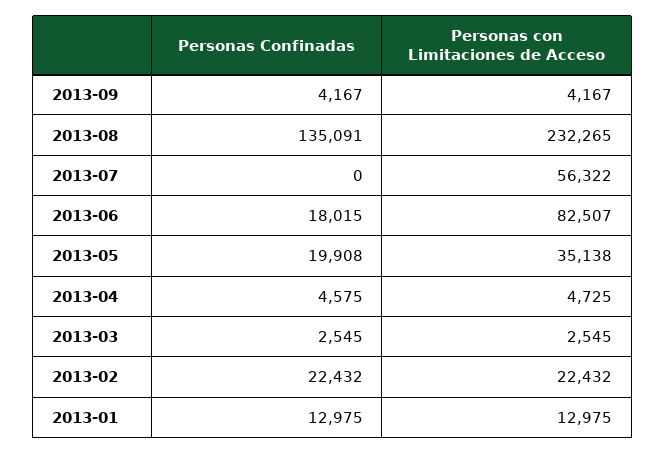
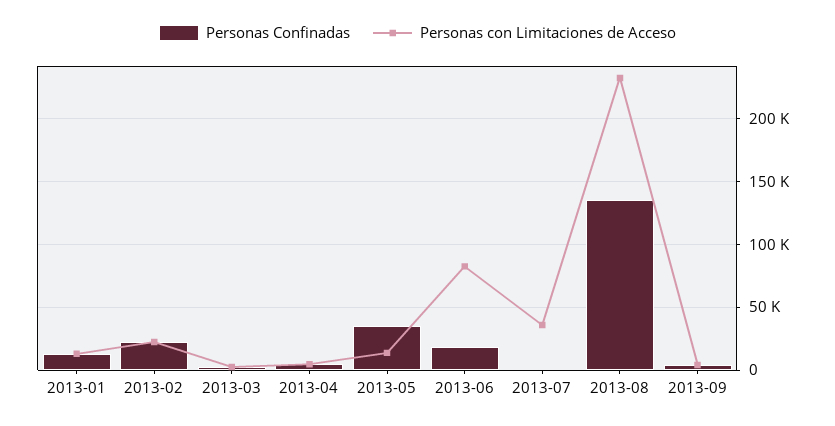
Personas con Limitaciones de Acceso, 2013-07: 56322 -> 35000
Personas Confinadas, 2013-05: 19908 -> 35000
Personas con Limitaciones de Acceso, 2013-05: 35138 -> 15000

